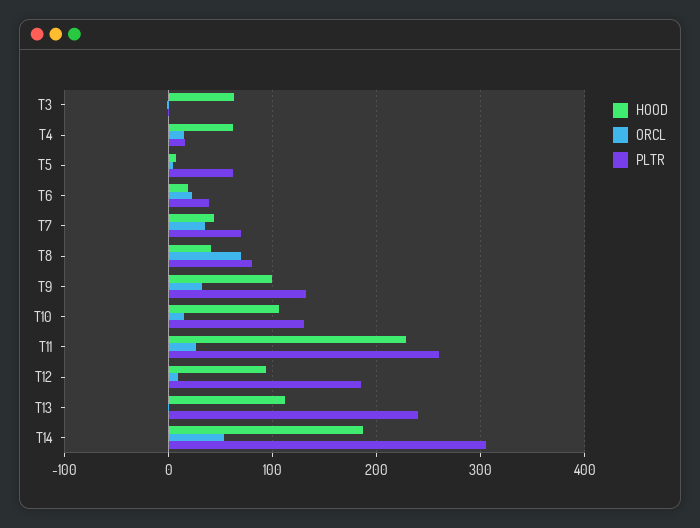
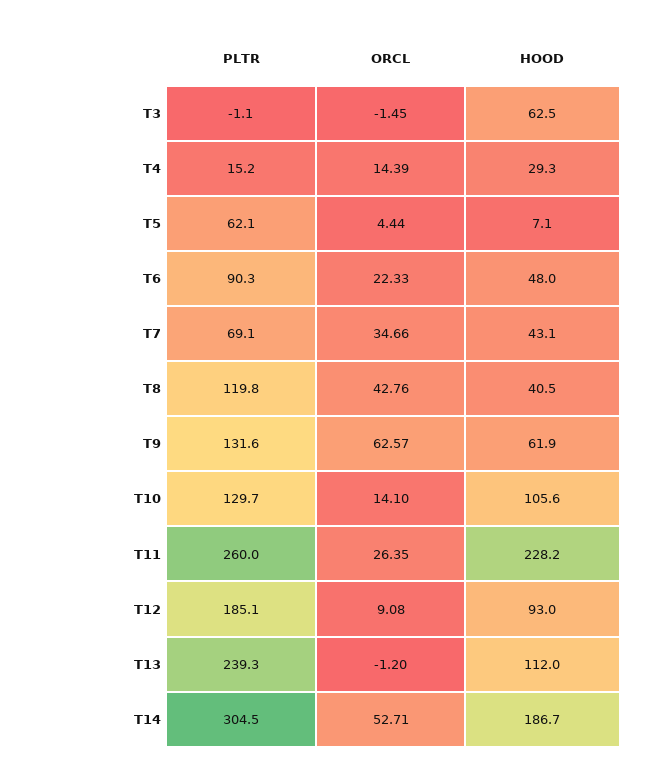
HOOD, T4: 60 -> 29.3
HOOD, T6: 20 -> 48
PLTR, T6: 40 -> 90.3
ORCL, T8: 70 -> 42.76
PLTR, T8: 80 -> 119.8
HOOD, T9: 100 -> 61.9
ORCL, T9: 30 -> 62.57

